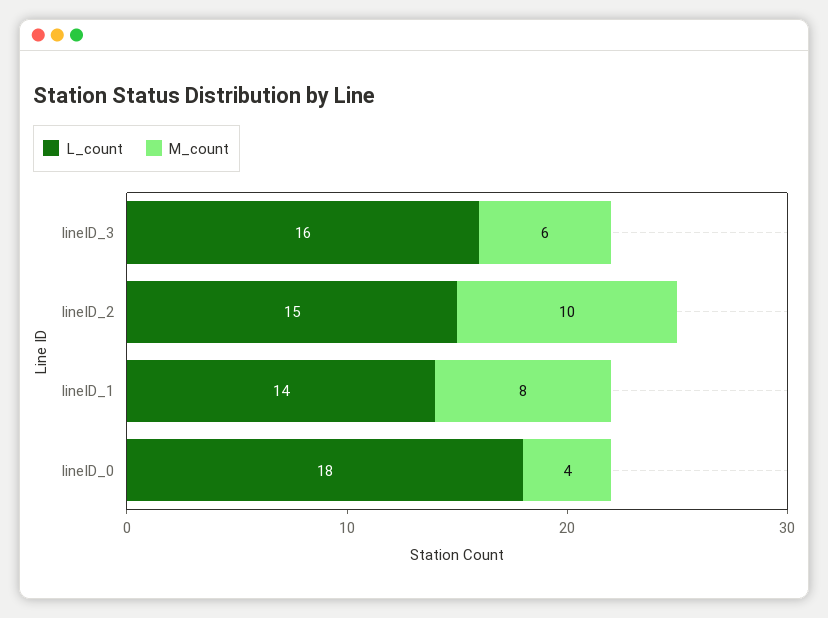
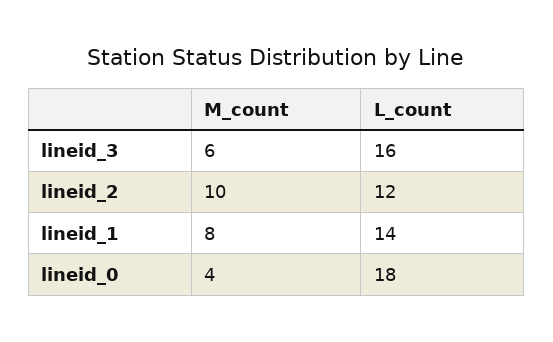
L_count, lineID_2: 15 -> 12

